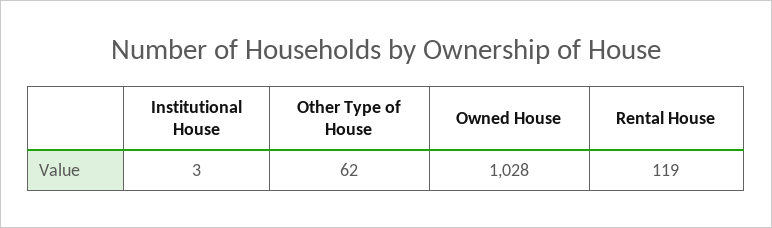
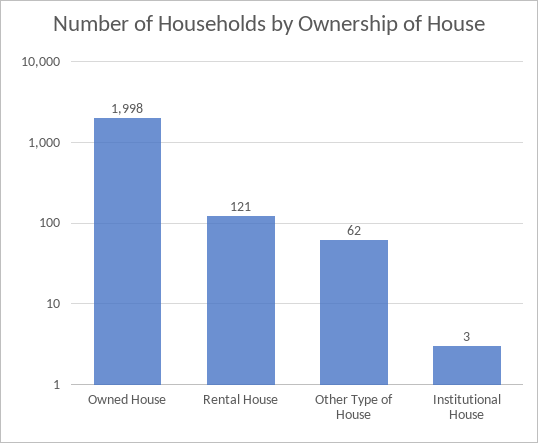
Owned House: 1028 -> 1998
Rental House: 119 -> 121

